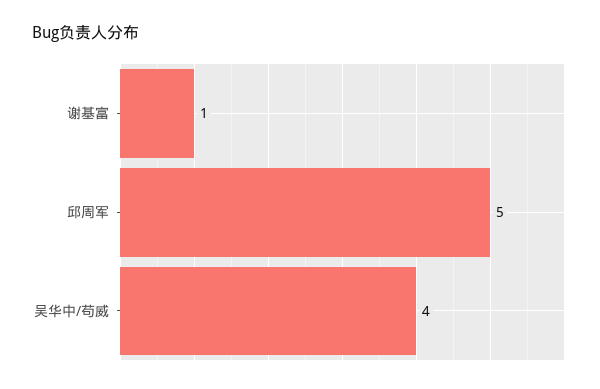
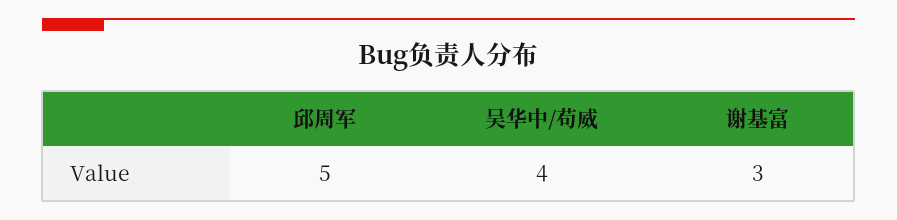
谢基富: 1 -> 3

